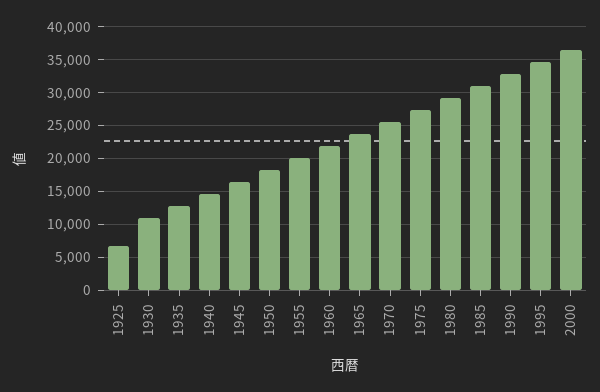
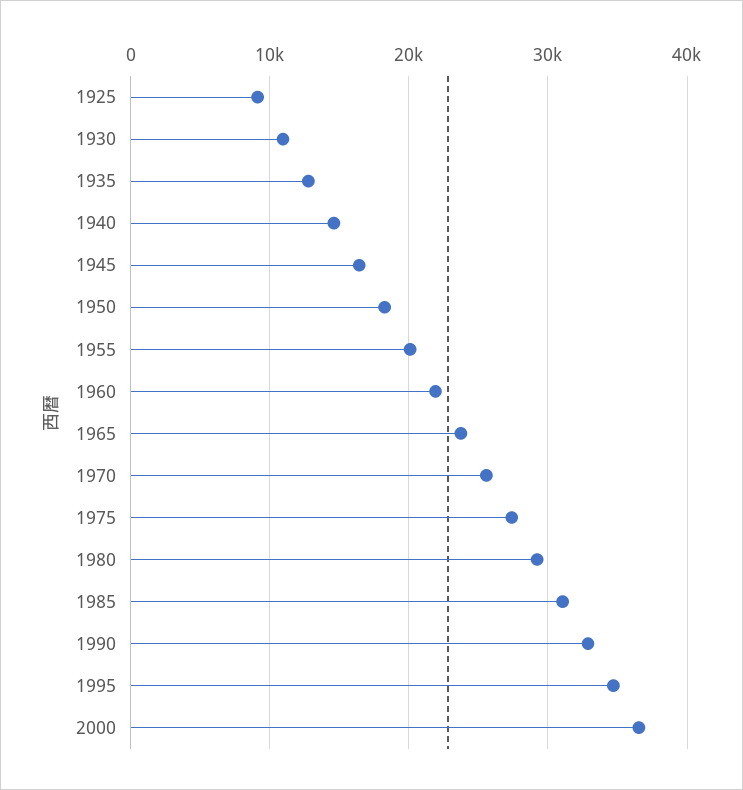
1925: 7000 -> 9000

